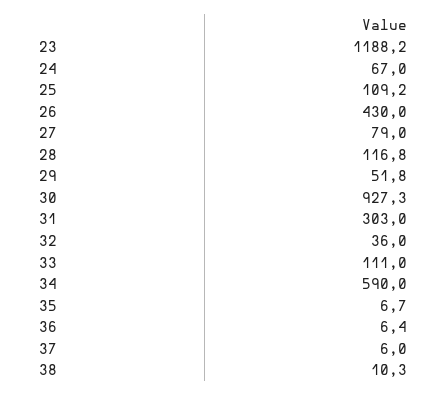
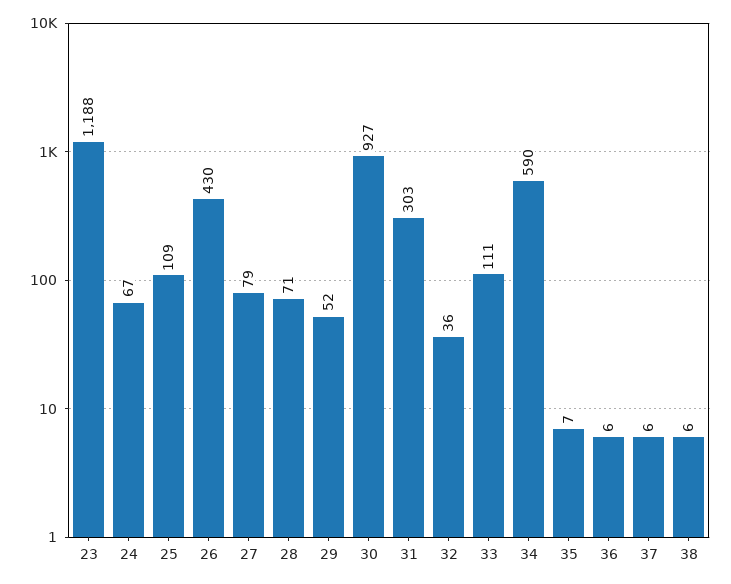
28: 116.8 -> 71
38: 10.3 -> 6

